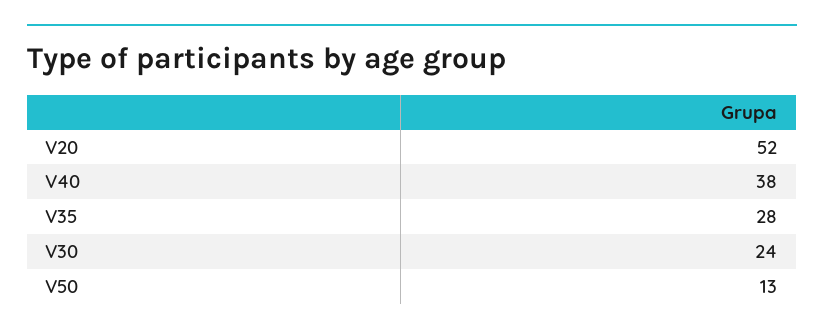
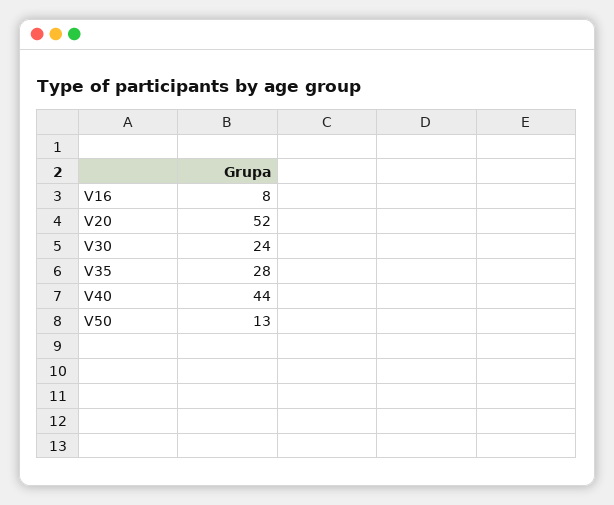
V40: 38 -> 44
V16: none -> 8

